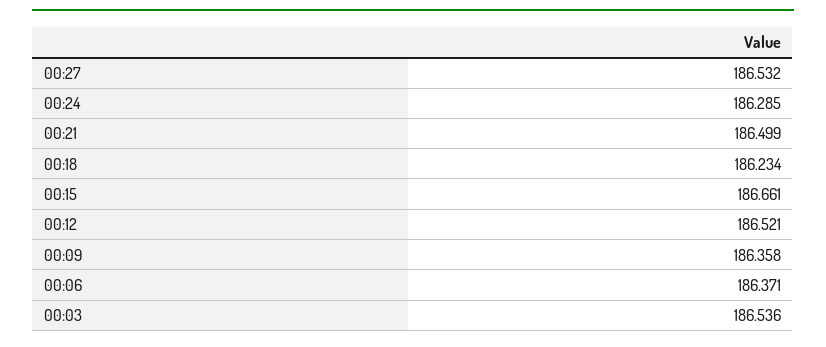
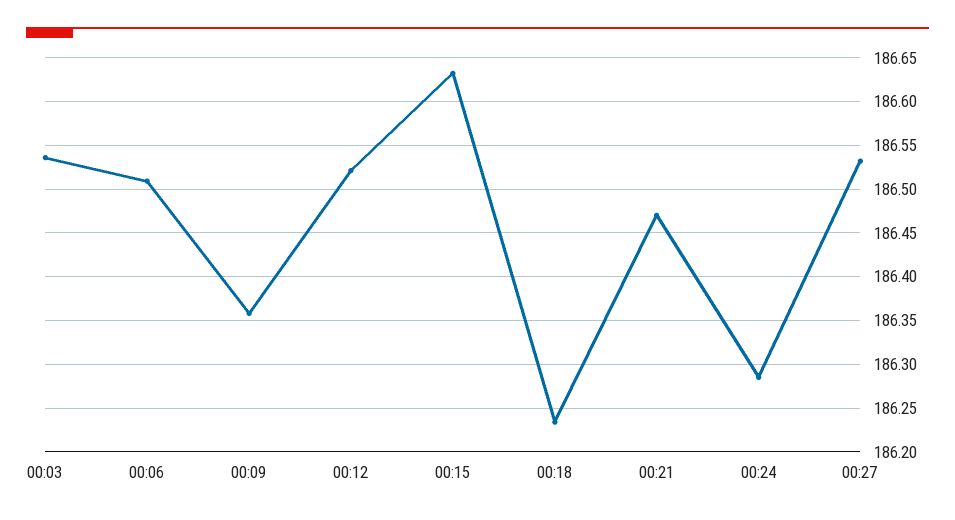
00:21: 186.499 -> 186.47
00:15: 186.661 -> 186.63
00:06: 186.371 -> 186.51

